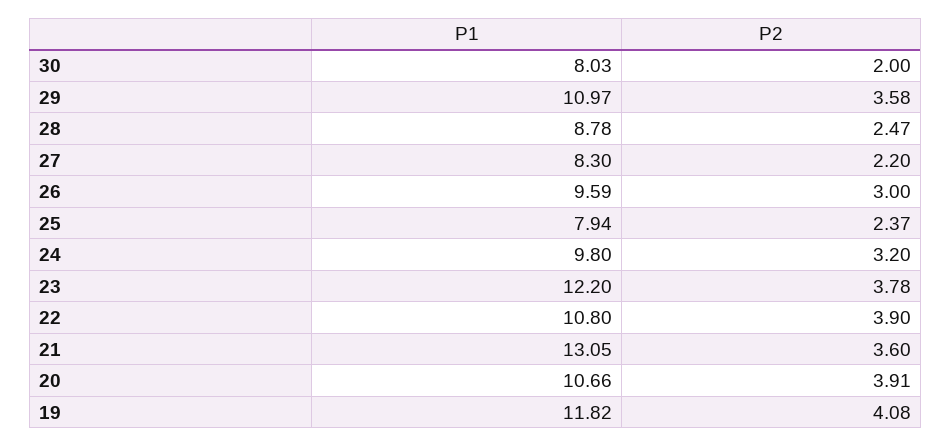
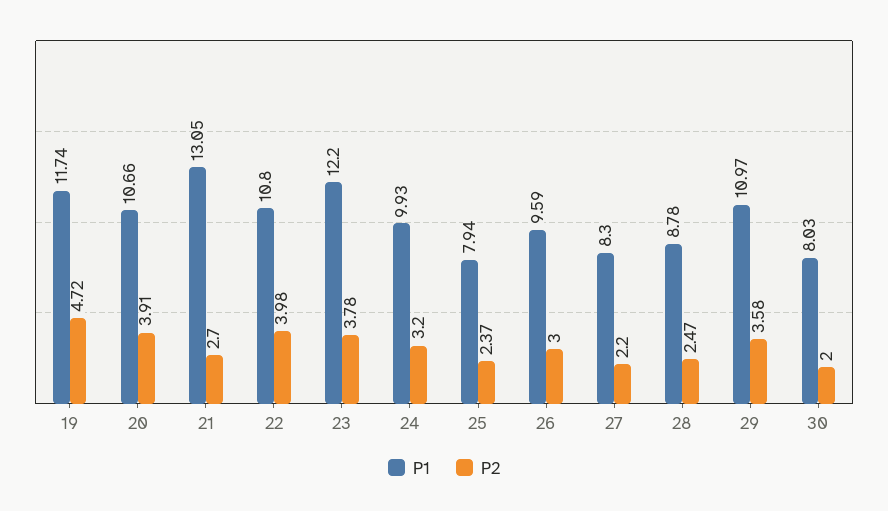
P1, 24: 9.8 -> 9.93
P2, 22: 3.9 -> 3.98
P2, 21: 3.6 -> 2.7
P1, 19: 11.82 -> 11.74
P2, 19: 4.08 -> 4.72

